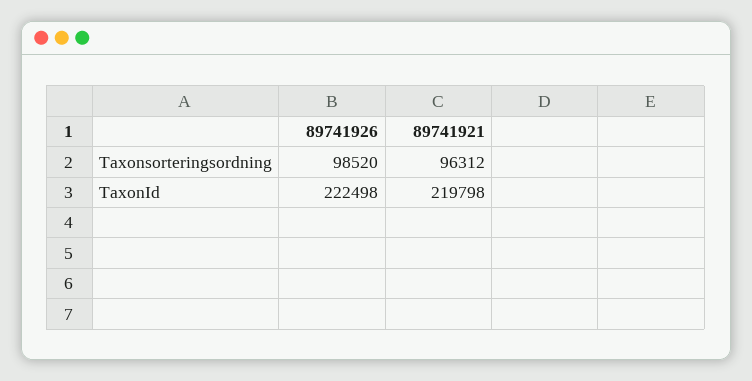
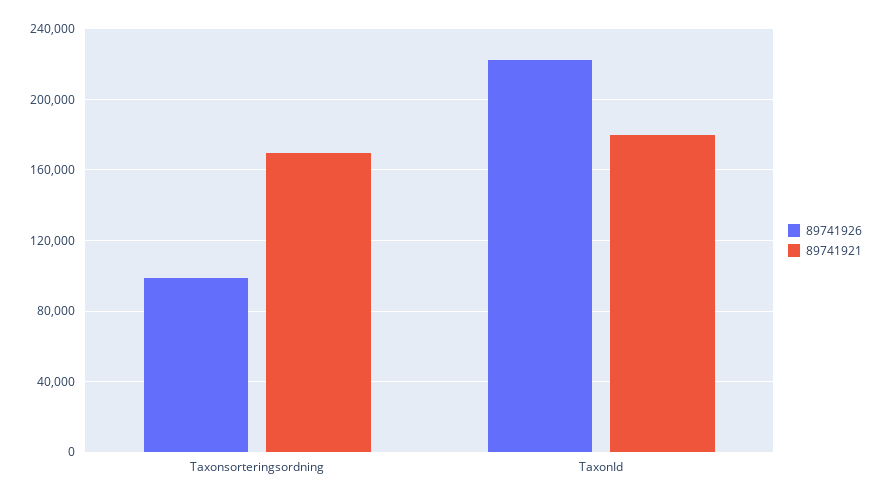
89741921, Taxonsorteringsordning: 96312 -> 170000
89741921, TaxonId: 219798 -> 180000

